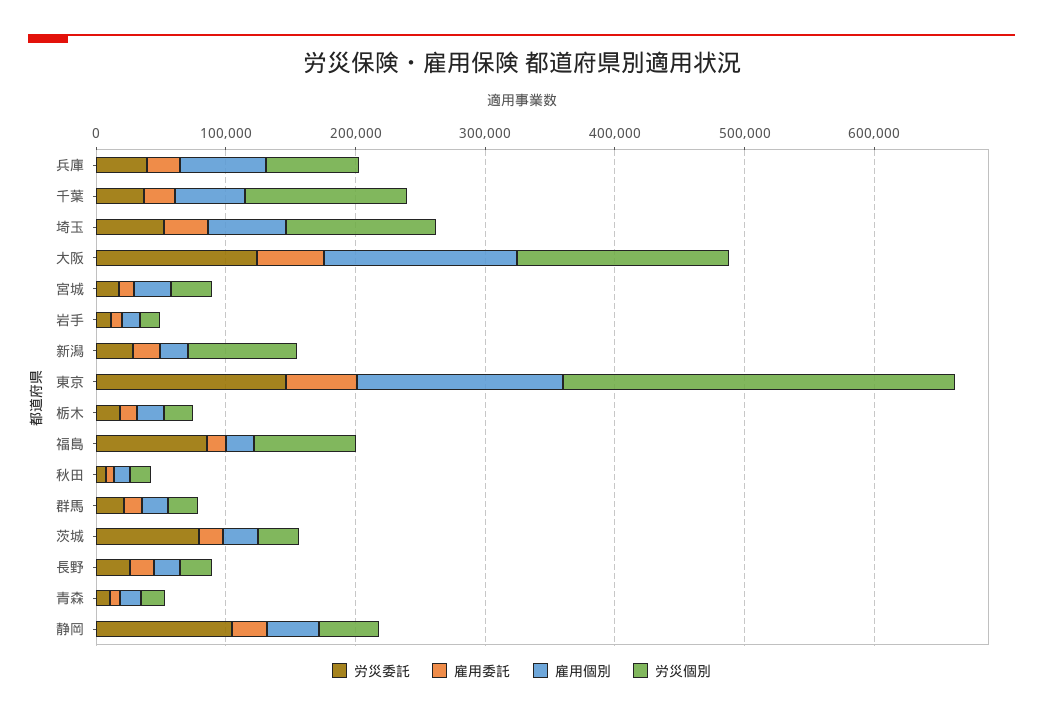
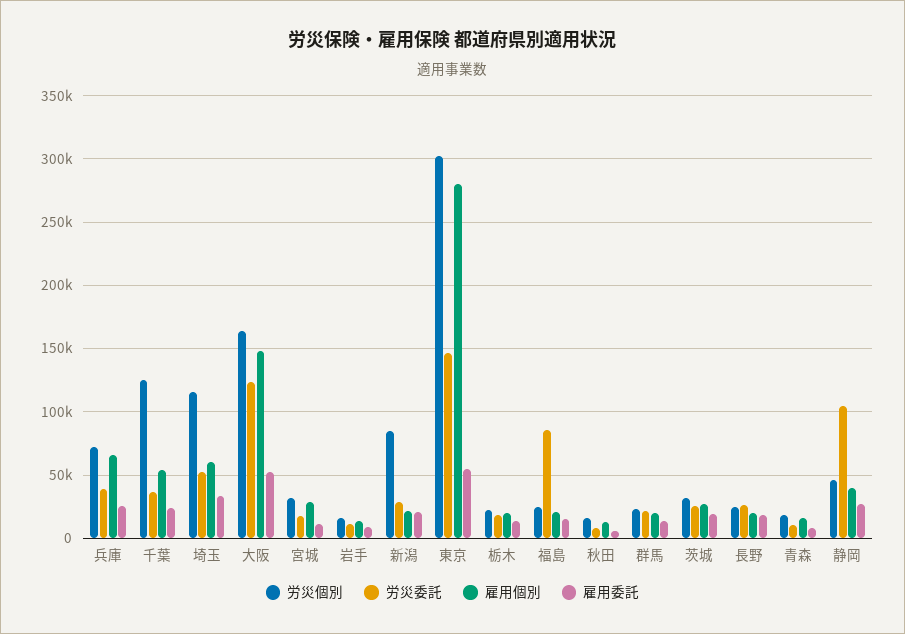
雇用個別, 東京: 160000 -> 280000
労災個別, 福島: 80000 -> 25000
労災委託, 茨城: 80000 -> 25000

